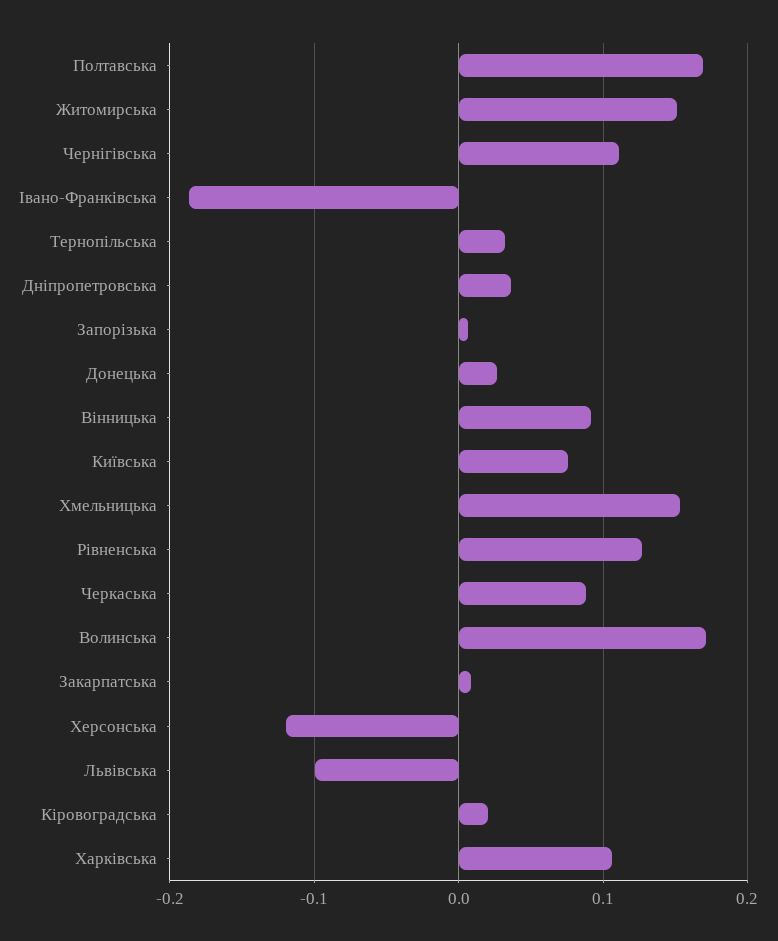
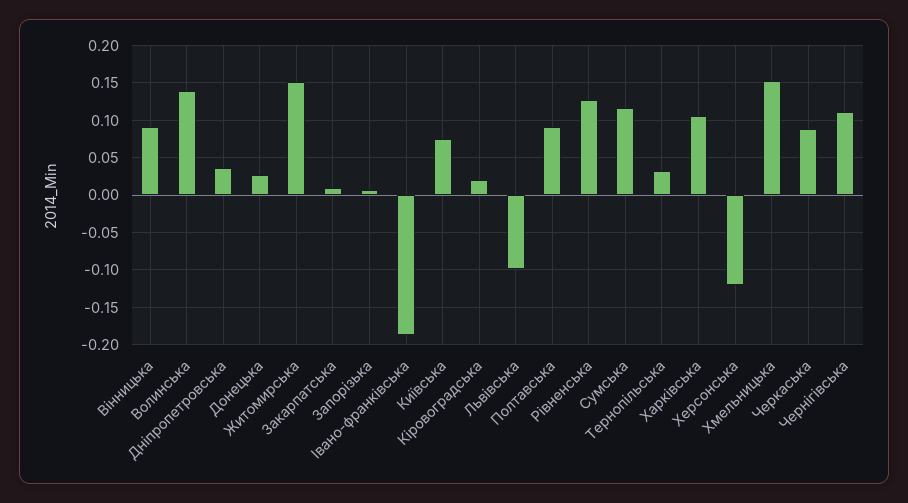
Полтавська: 0.17 -> 0.09
Волинська: 0.17 -> 0.14
Сумська: none -> 0.12

